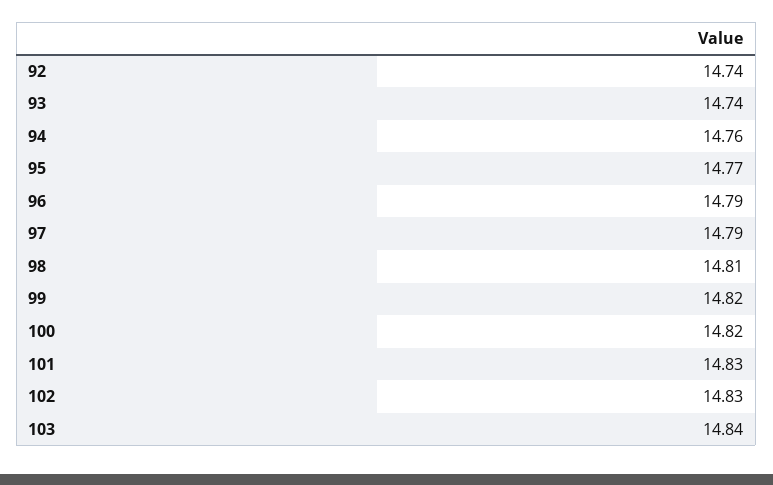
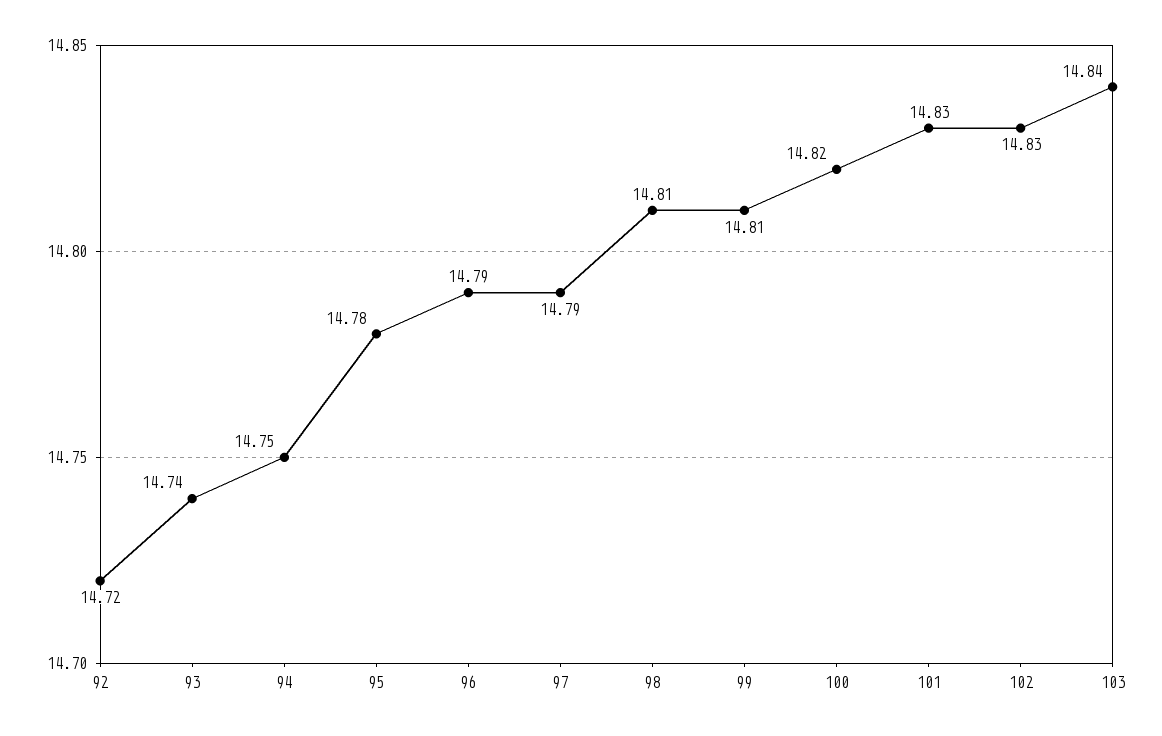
92: 14.74 -> 14.72
94: 14.76 -> 14.75
95: 14.77 -> 14.78
99: 14.82 -> 14.81

